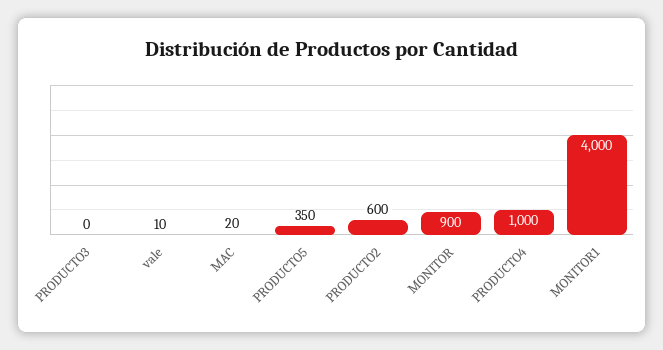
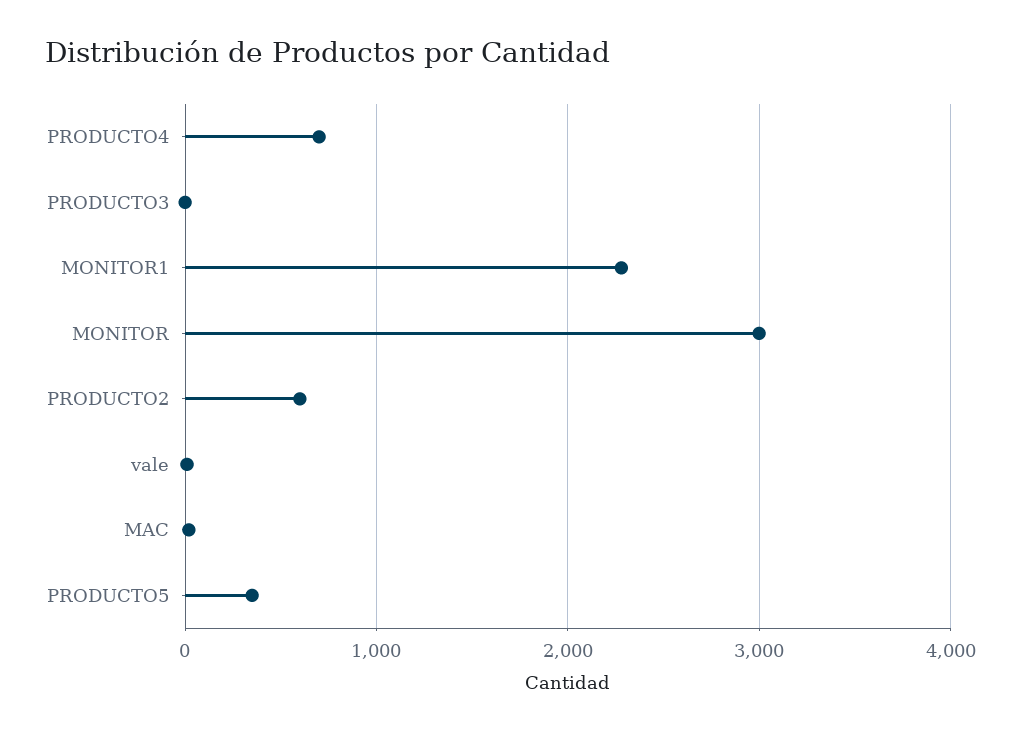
MONITOR: 900 -> 3000
PRODUCTO4: 1000 -> 700
MONITOR1: 4000 -> 2300

